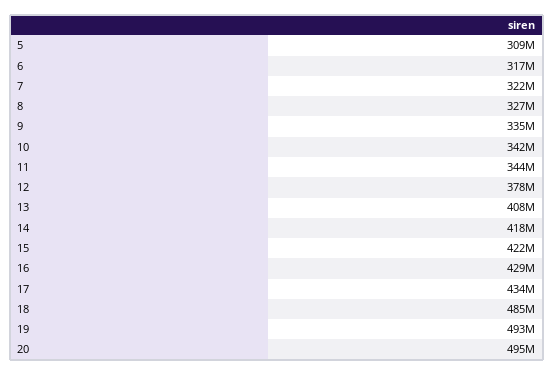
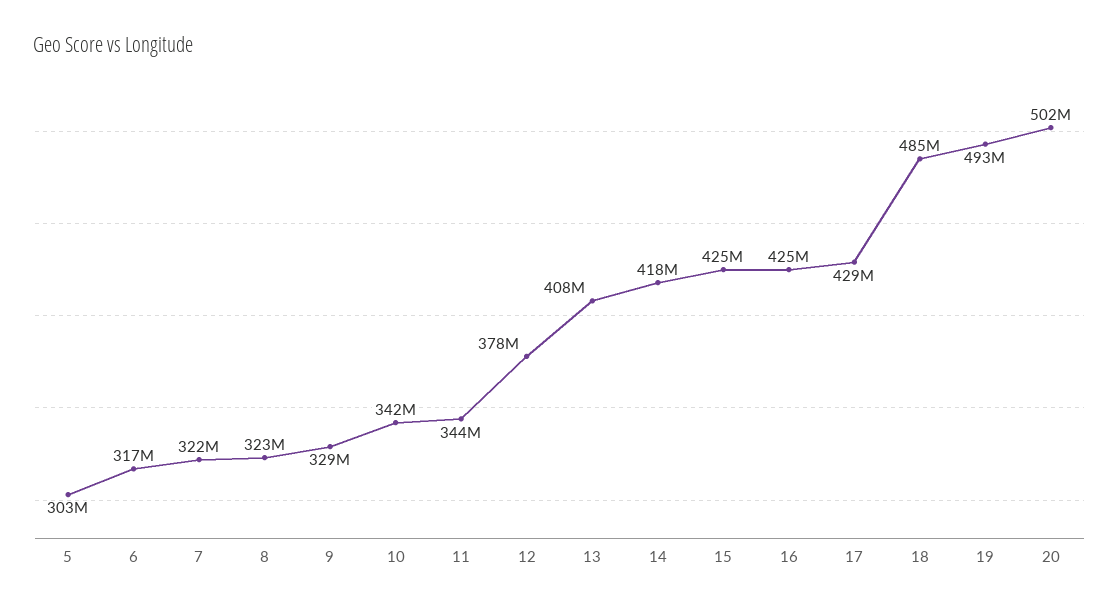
5: 309000000 -> 303000000
8: 327000000 -> 323000000
9: 335000000 -> 329000000
15: 422000000 -> 425000000
16: 429000000 -> 425000000
17: 434000000 -> 429000000
20: 495000000 -> 502000000

